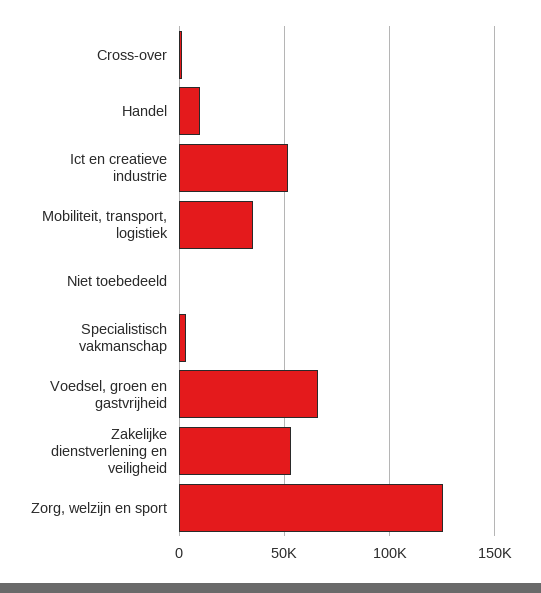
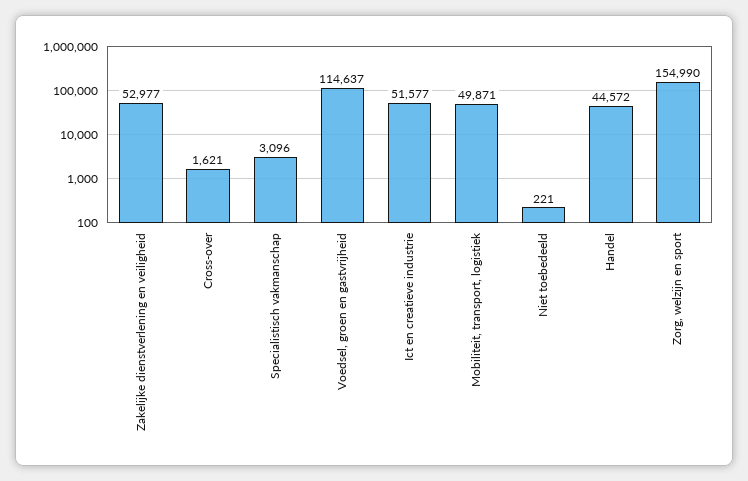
Handel: 10000 -> 44572
Mobiliteit, transport, logistiek: 35000 -> 49871
Voedsel, groen en gastvrijheid: 65000 -> 114637
Zorg, welzijn en sport: 125000 -> 154990

